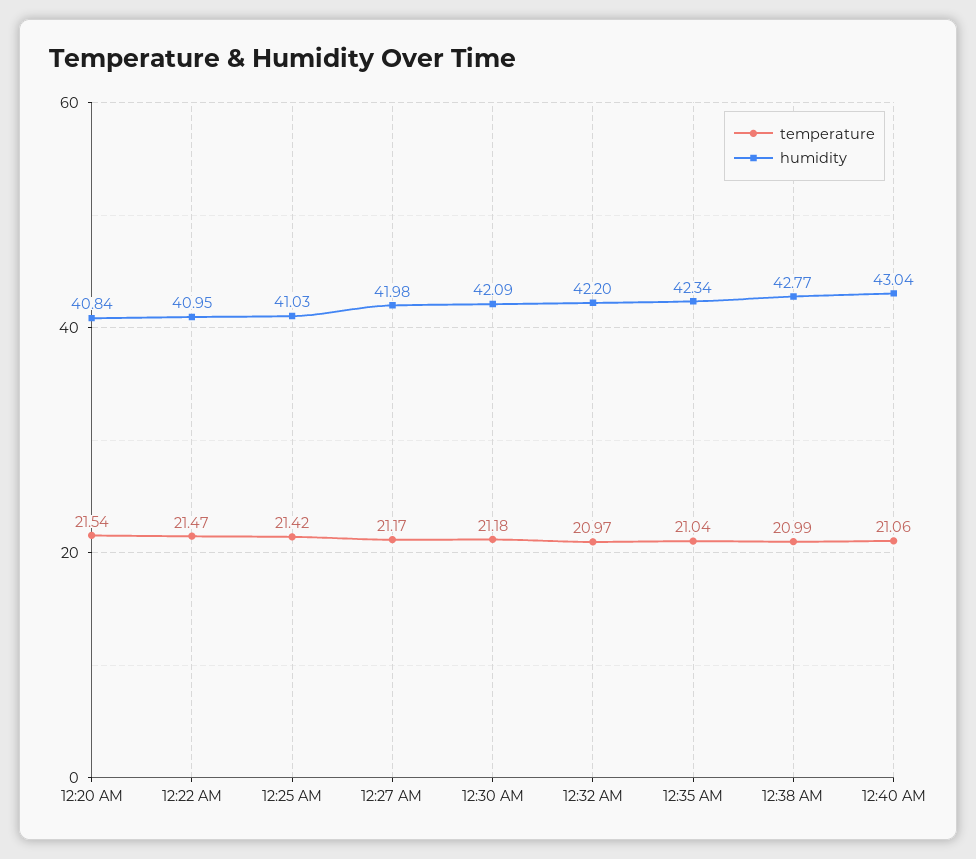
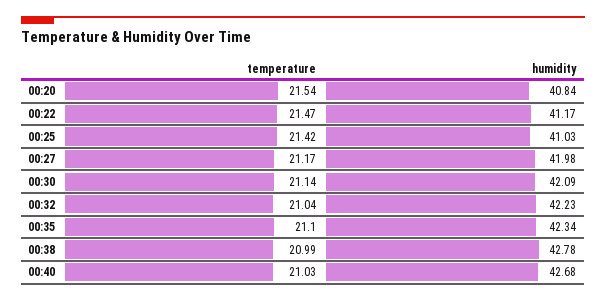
humidity, 12:22 AM: 40.95 -> 41.17
temperature, 12:30 AM: 21.18 -> 21.14
temperature, 12:32 AM: 20.97 -> 21.04
humidity, 12:32 AM: 42.2 -> 42.23
temperature, 12:35 AM: 21.04 -> 21.1
humidity, 12:38 AM: 42.77 -> 42.78
temperature, 12:40 AM: 21.06 -> 21.03
humidity, 12:40 AM: 43.04 -> 42.68

